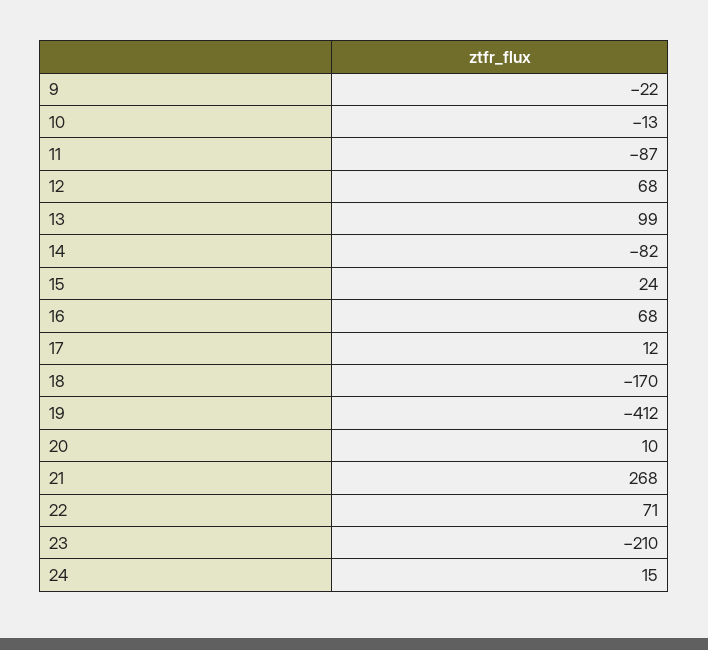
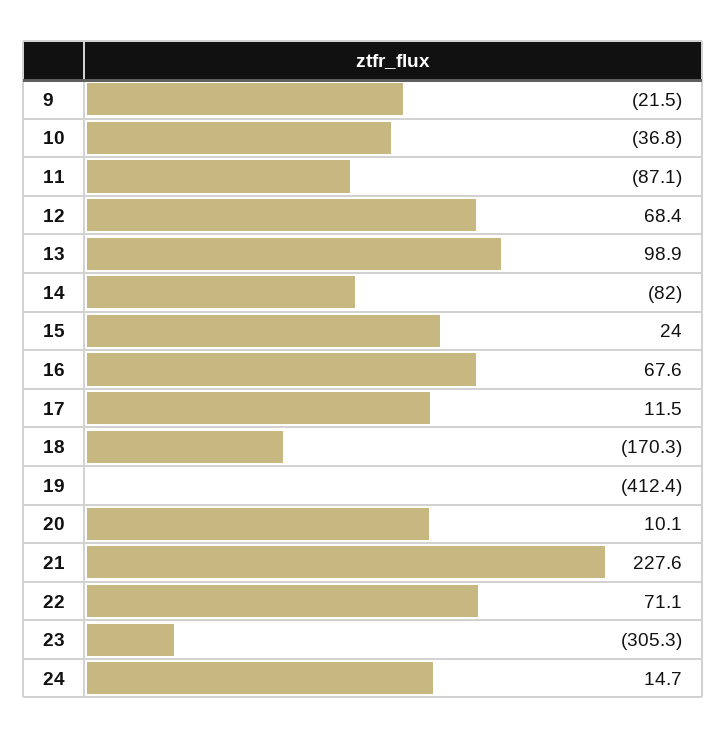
10: -13 -> -36.8
21: 268 -> 227.6
23: -210 -> -305.3

